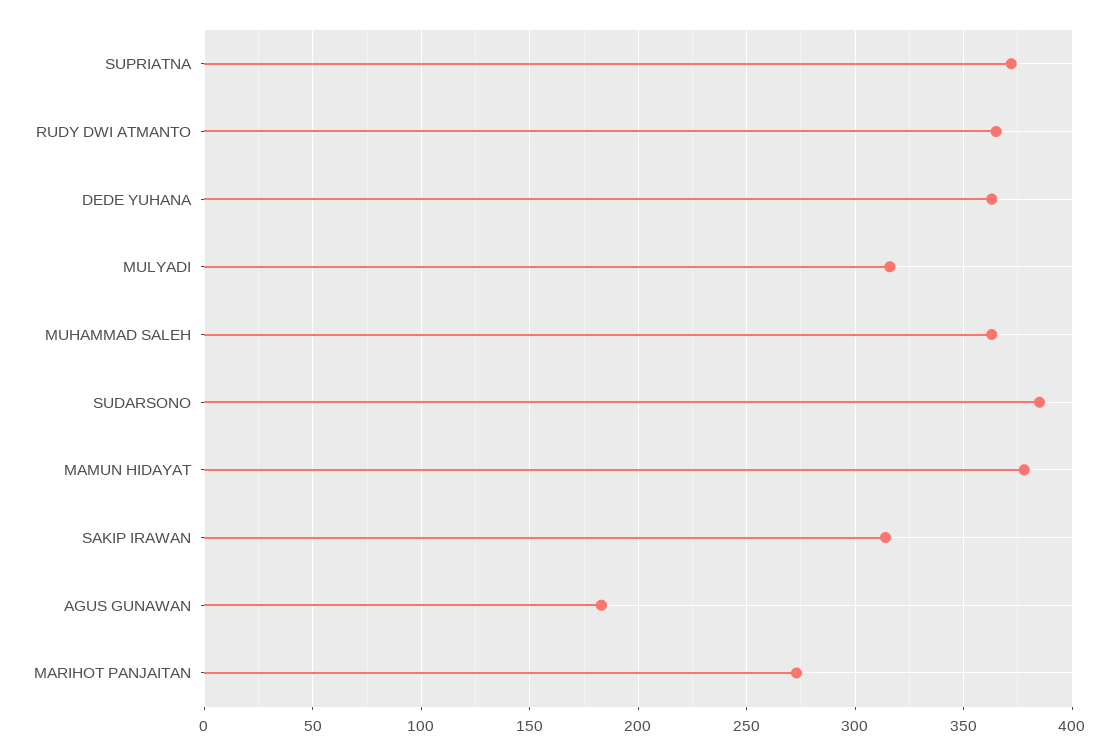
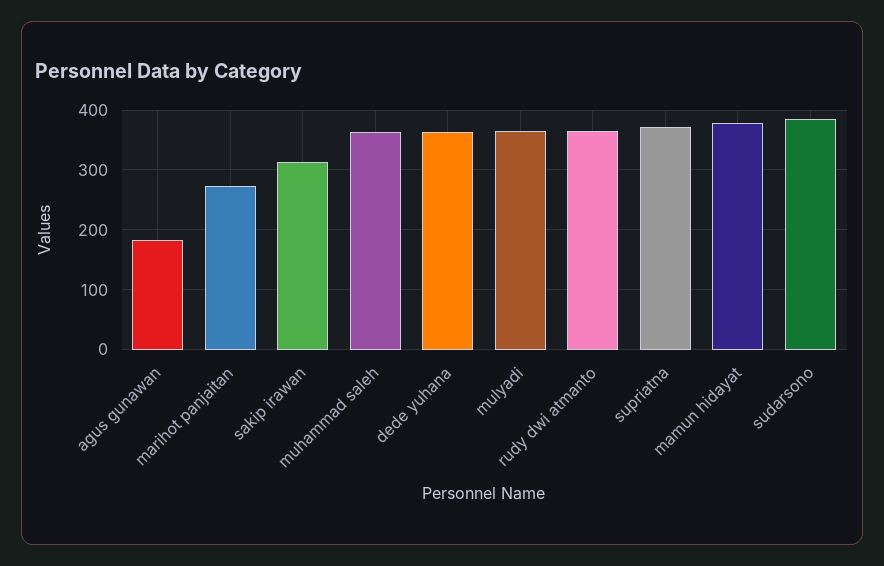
MULYADI: 315 -> 360

